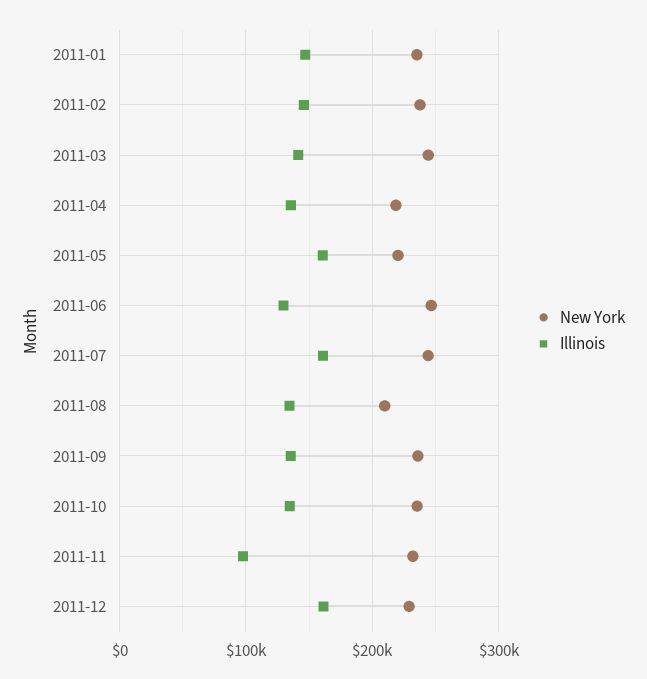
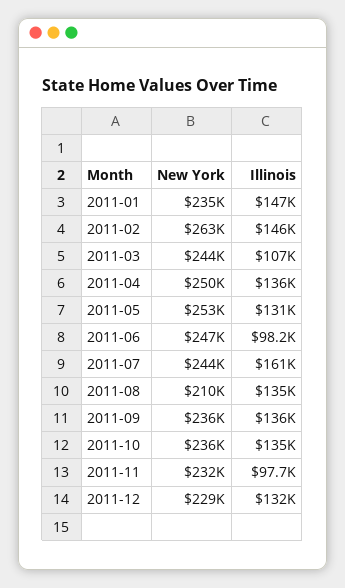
New York, 2011-02: 240000 -> 263000
Illinois, 2011-03: 140000 -> 107000
New York, 2011-04: 220000 -> 250000
New York, 2011-05: 220000 -> 253000
Illinois, 2011-05: 160000 -> 131000
Illinois, 2011-06: 130000 -> 98200
Illinois, 2011-12: 160000 -> 132000

